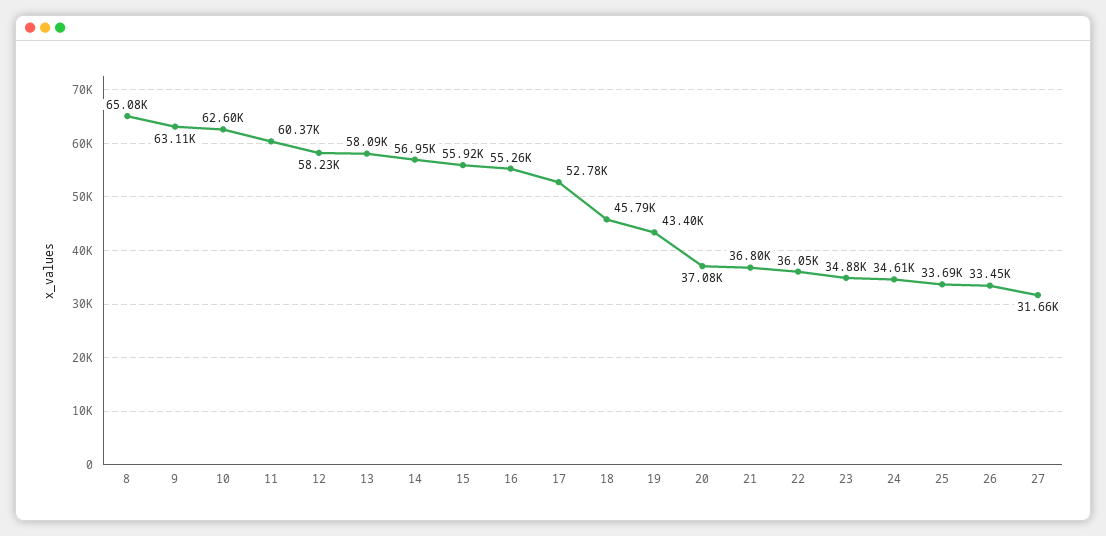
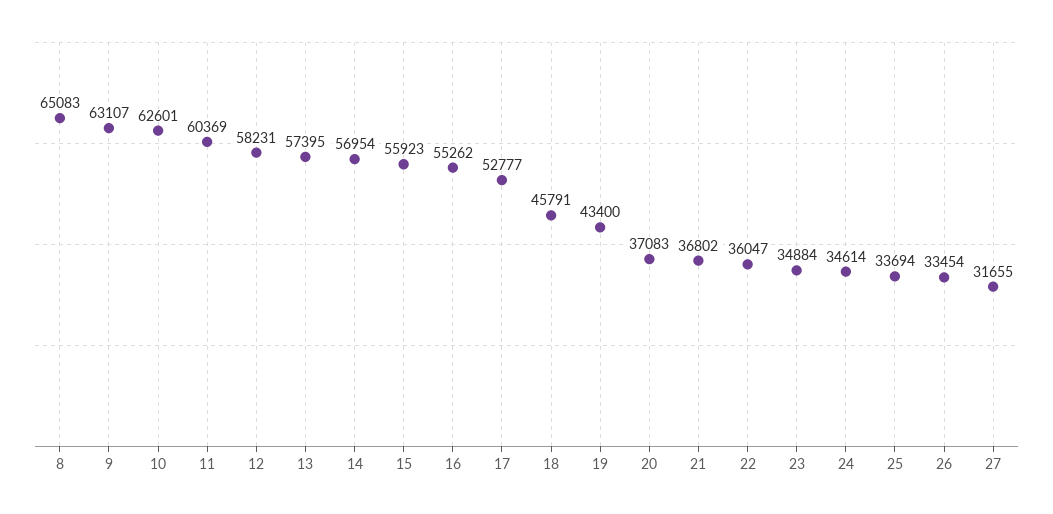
13: 58090 -> 57395

